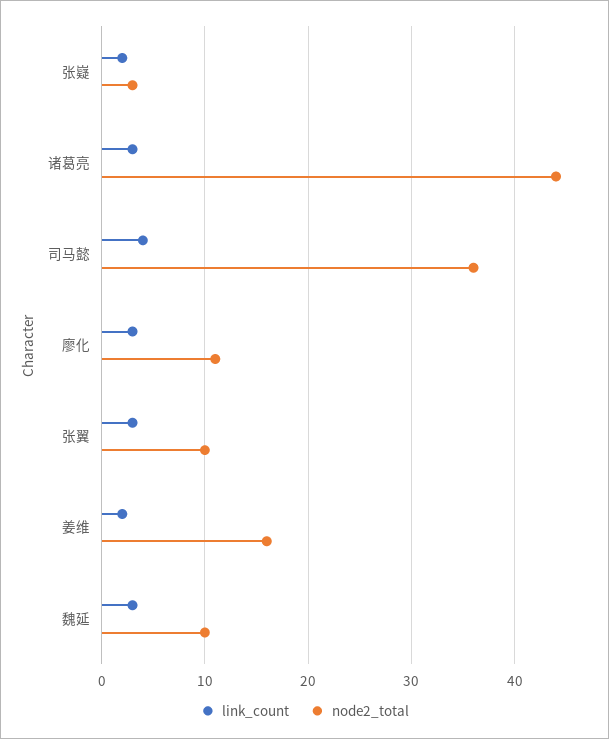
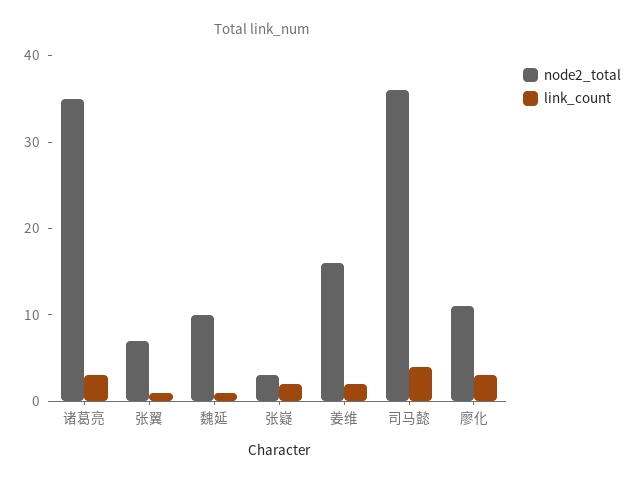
node2_total, 诸葛亮: 44 -> 35
link_count, 张翼: 3 -> 1
node2_total, 张翼: 10 -> 7
link_count, 魏延: 3 -> 1

